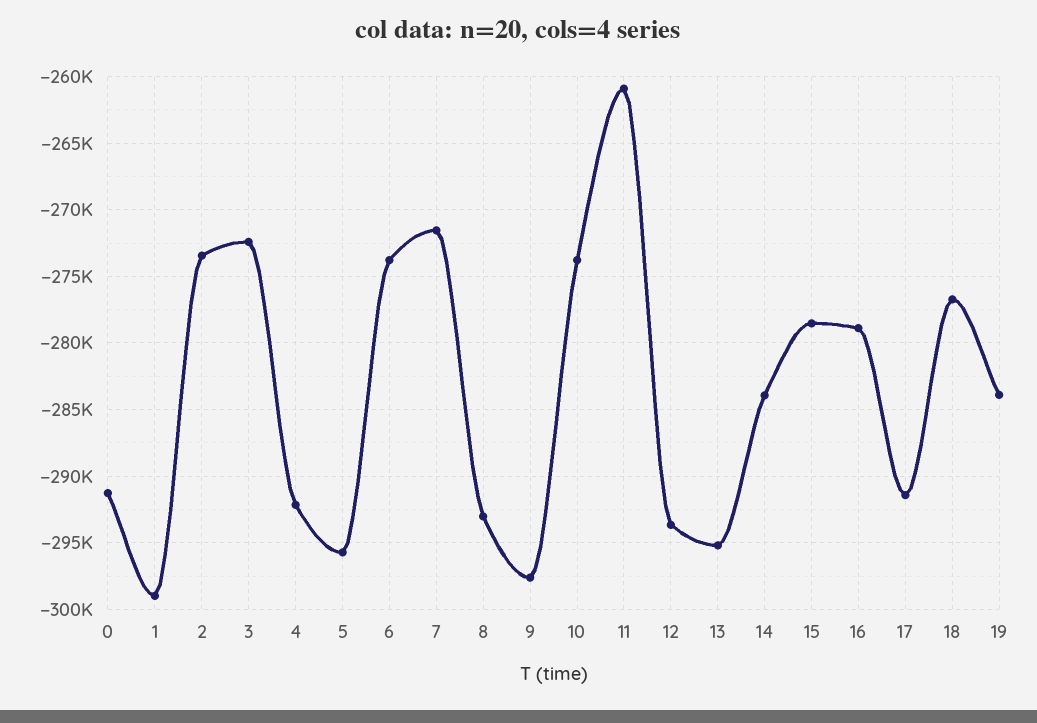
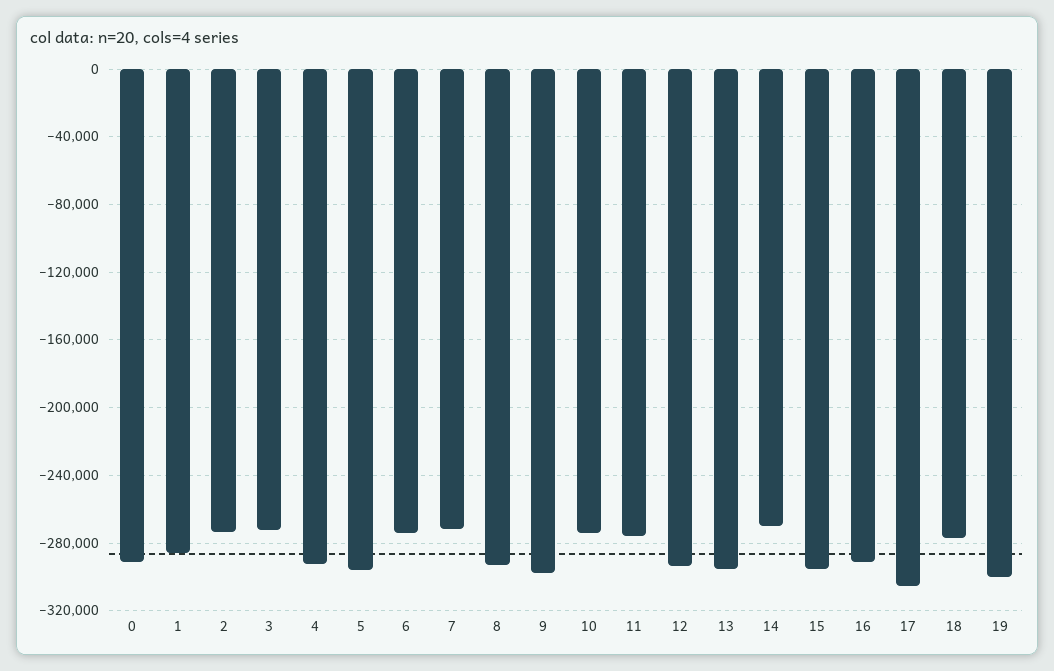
1: -299000 -> -285000
11: -261000 -> -275000
14: -284000 -> -270000
15: -278500 -> -295000
16: -279000 -> -290000
17: -291500 -> -305000
19: -284000 -> -300000

